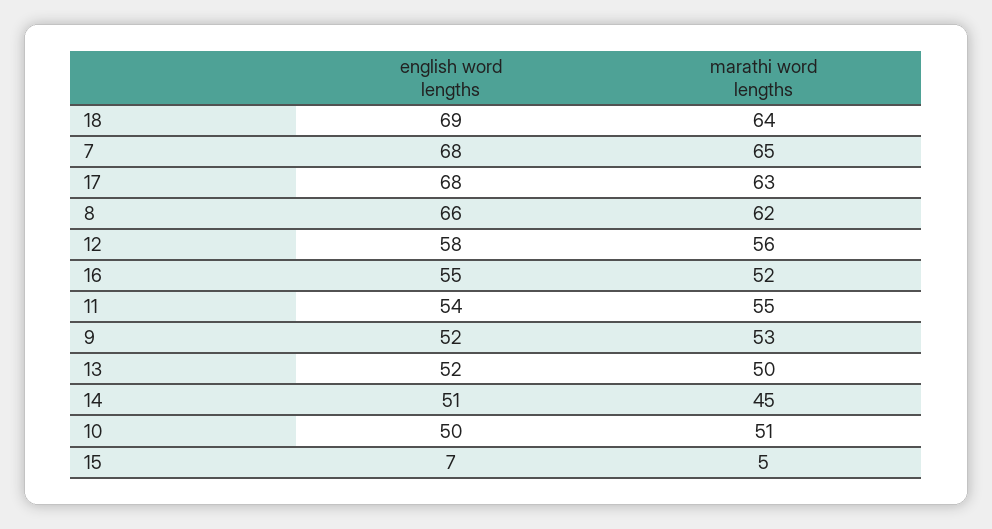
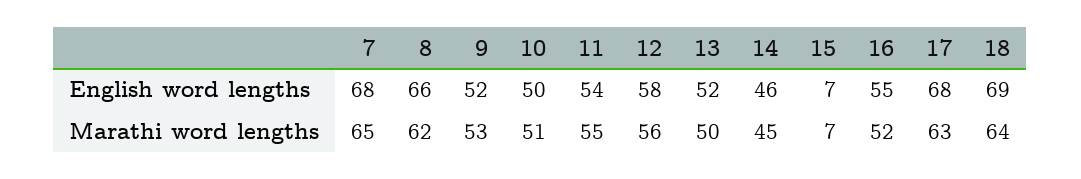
english word lengths, 14: 51 -> 46
marathi word lengths, 15: 5 -> 7

